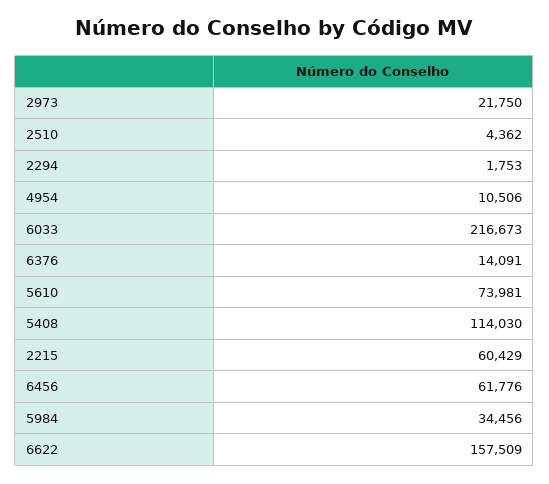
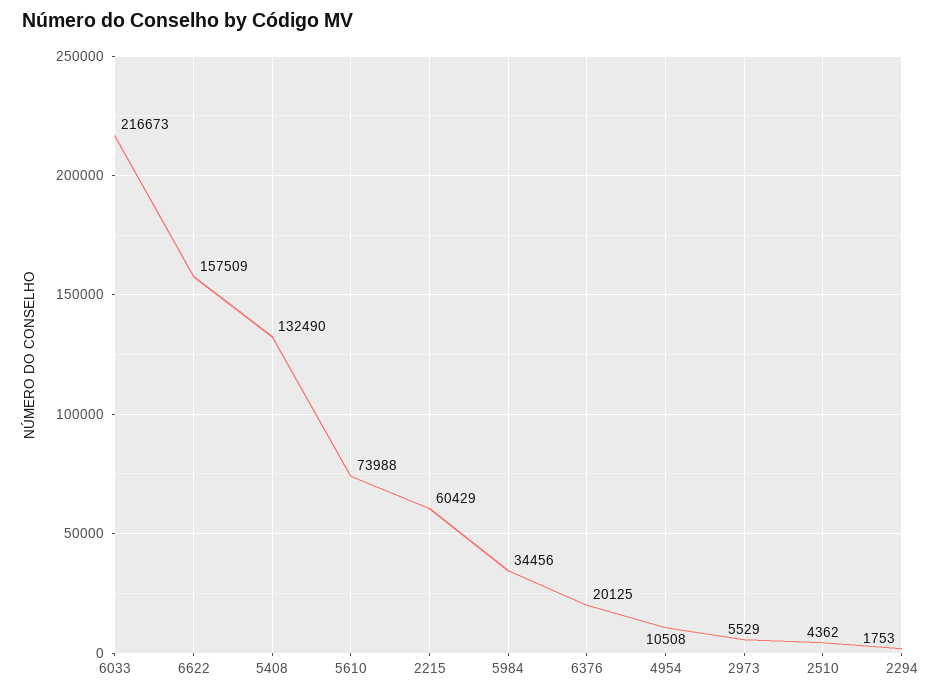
2973: 21750 -> 5529
4954: 10506 -> 10508
6376: 14091 -> 20125
5610: 73981 -> 73988
5408: 114030 -> 132490
6456: 61776 -> none

